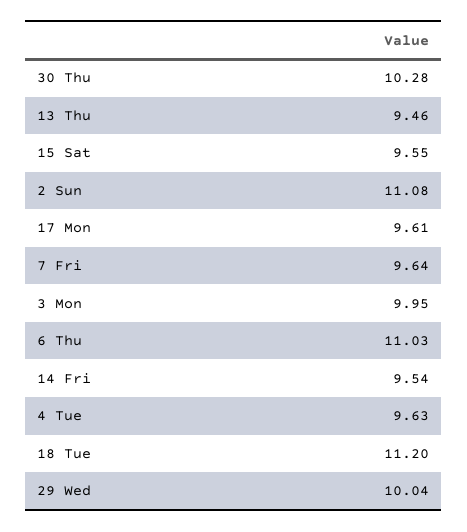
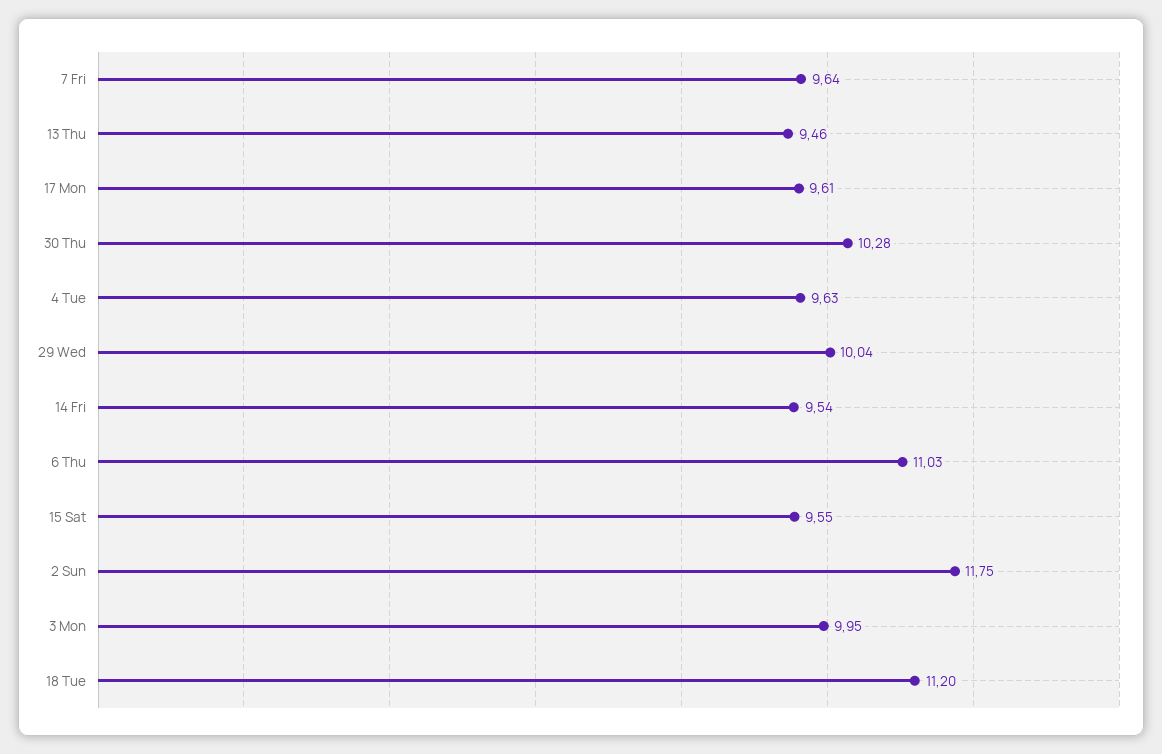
2 Sun: 11.08 -> 11.75

